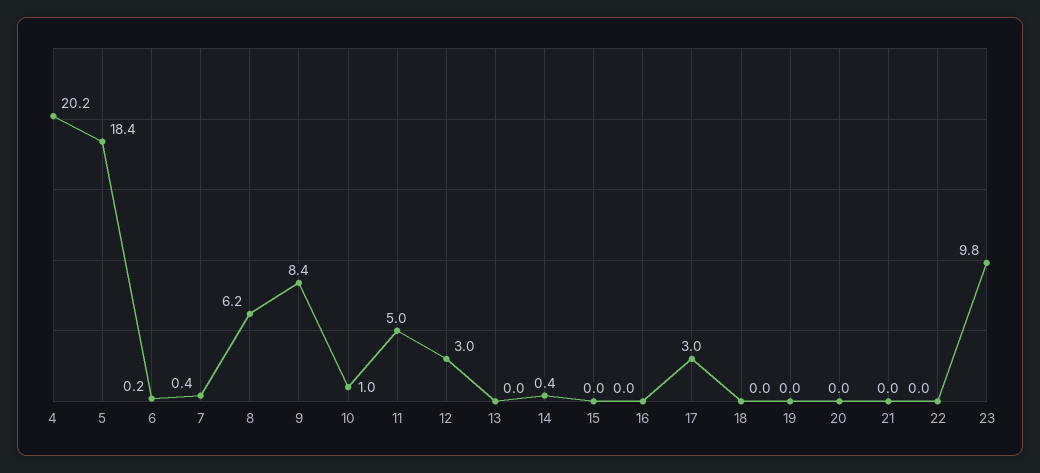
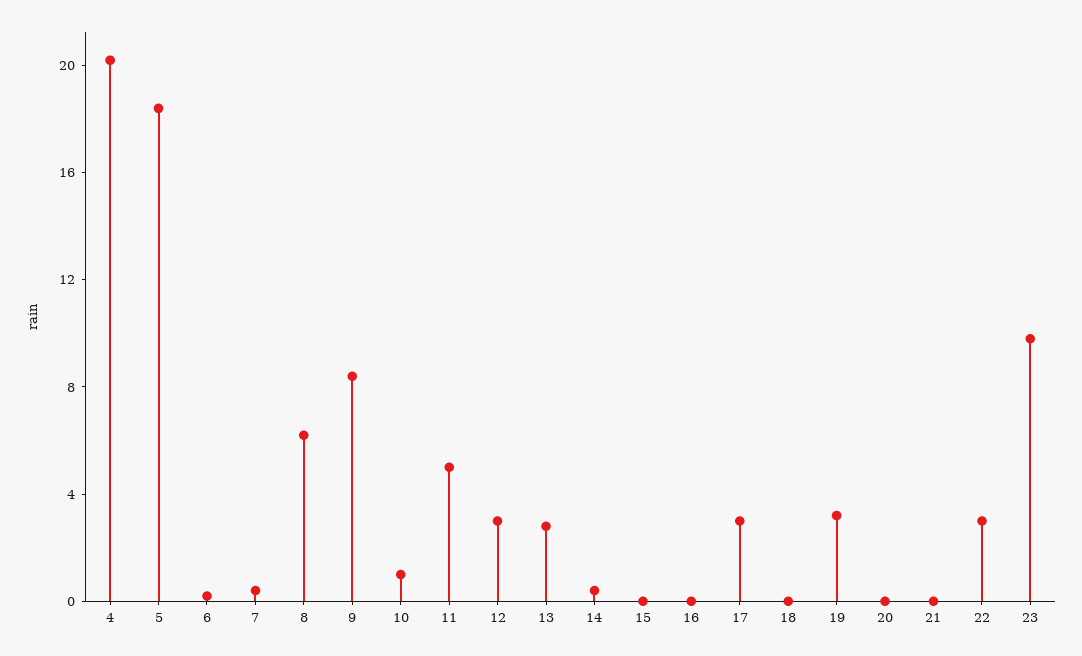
13: 0 -> 3
19: 0 -> 3
22: 0 -> 3

